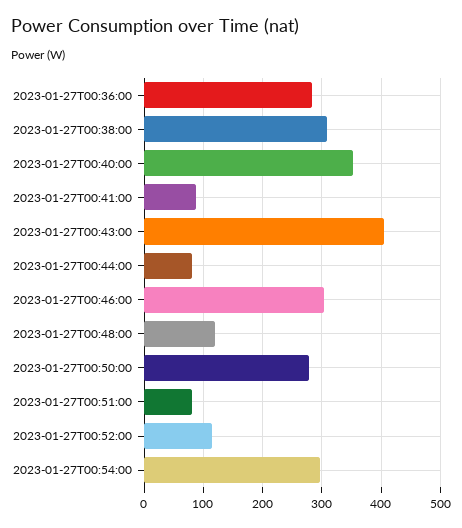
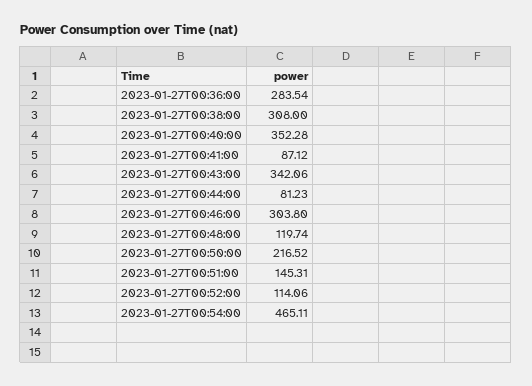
2023-01-27T00:43:00: 400 -> 342.06
2023-01-27T00:50:00: 280 -> 216.52
2023-01-27T00:51:00: 80 -> 145.31
2023-01-27T00:54:00: 300 -> 465.11

